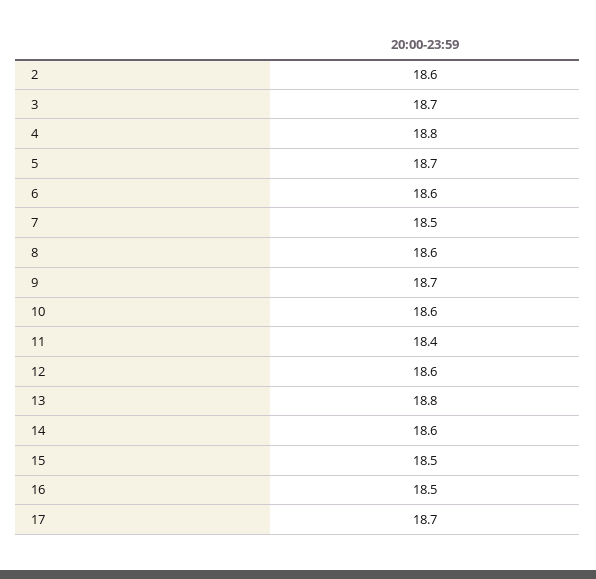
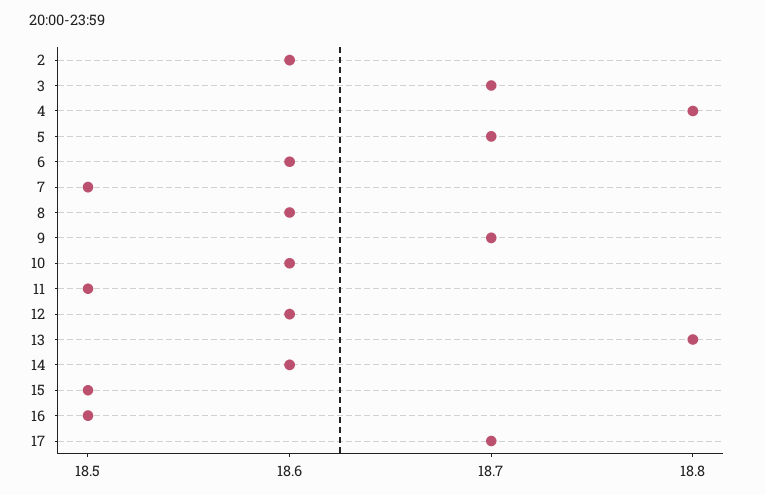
11: 18.4 -> 18.5

